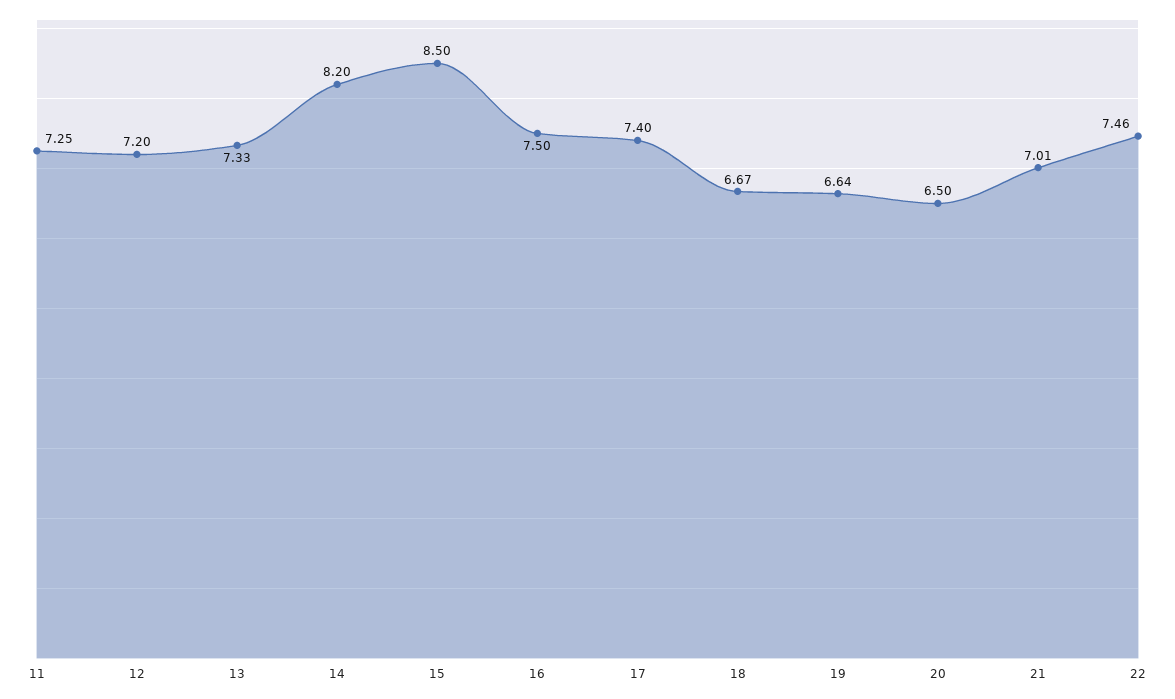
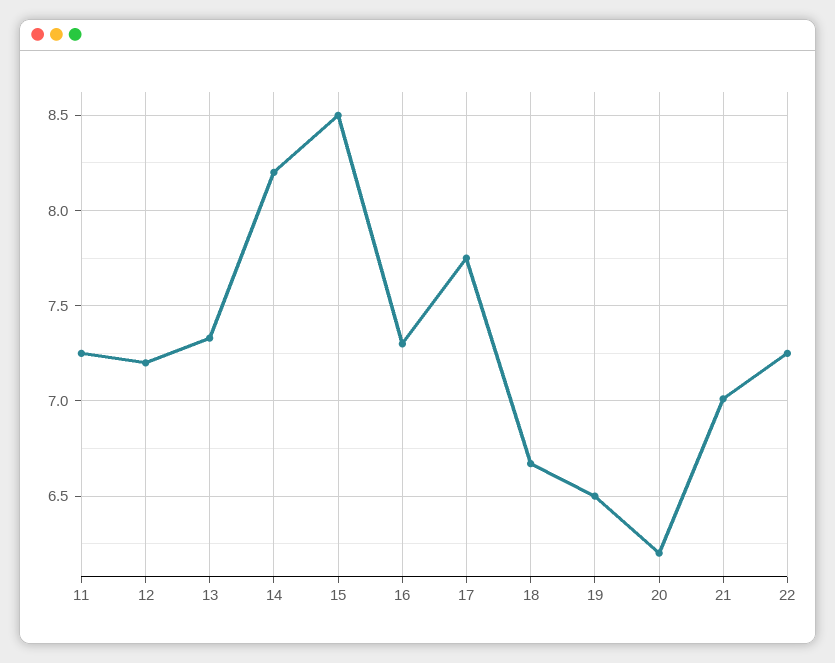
16: 7.5 -> 7.3
17: 7.4 -> 7.75
19: 6.64 -> 6.5
20: 6.5 -> 6.2
22: 7.46 -> 7.25

